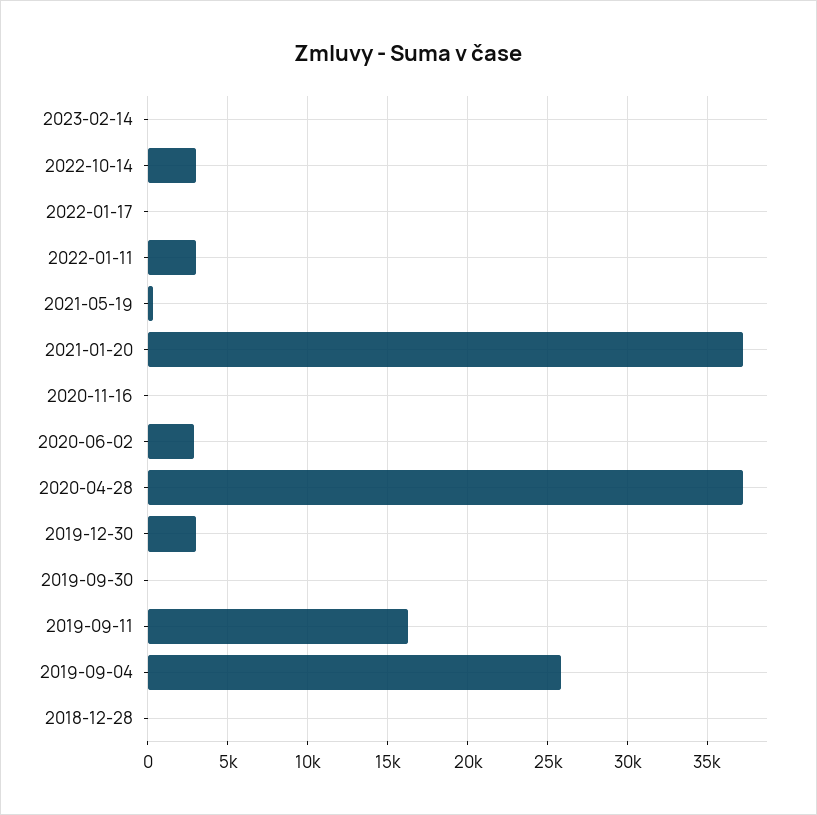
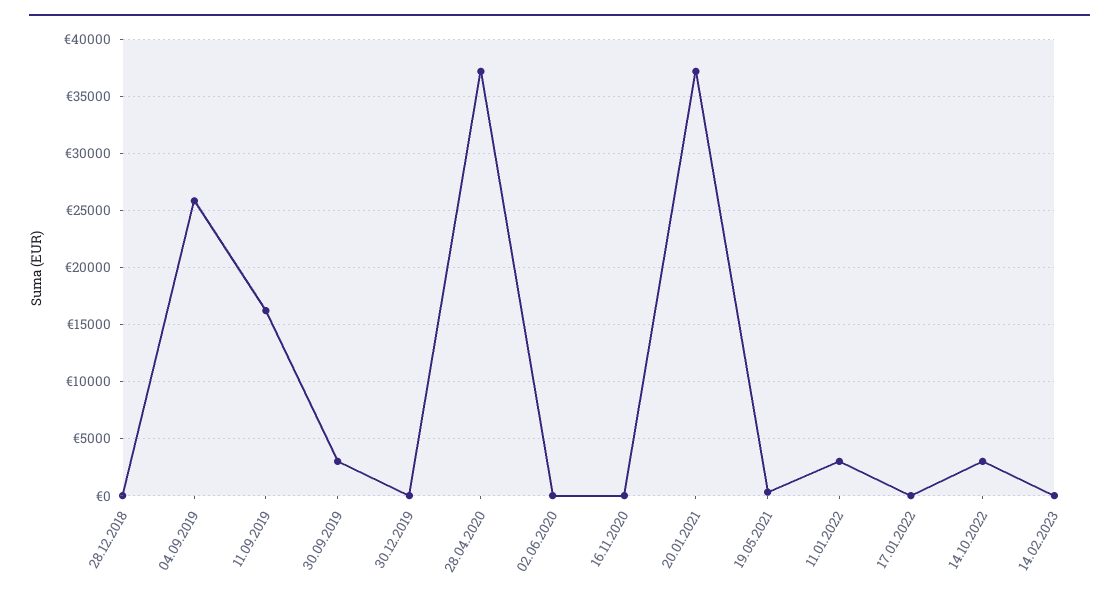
2020-06-02: 3000 -> 0
2019-12-30: 3000 -> 0
2019-09-30: 0 -> 3000

